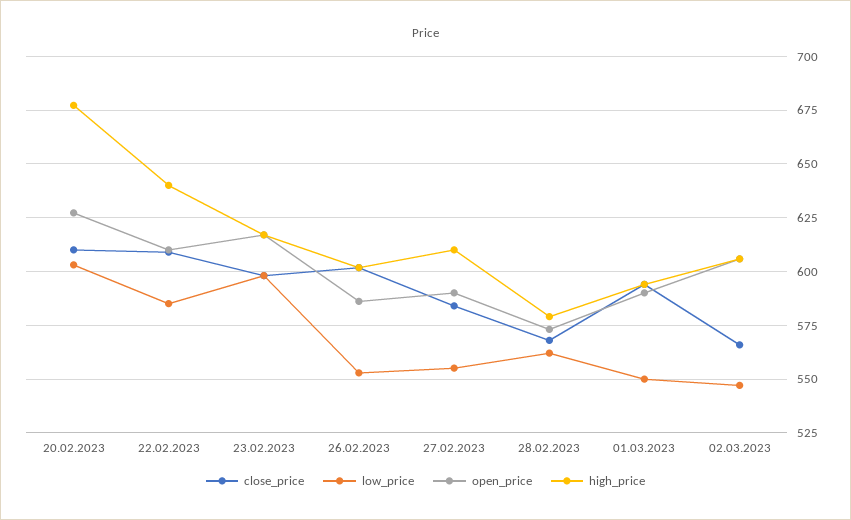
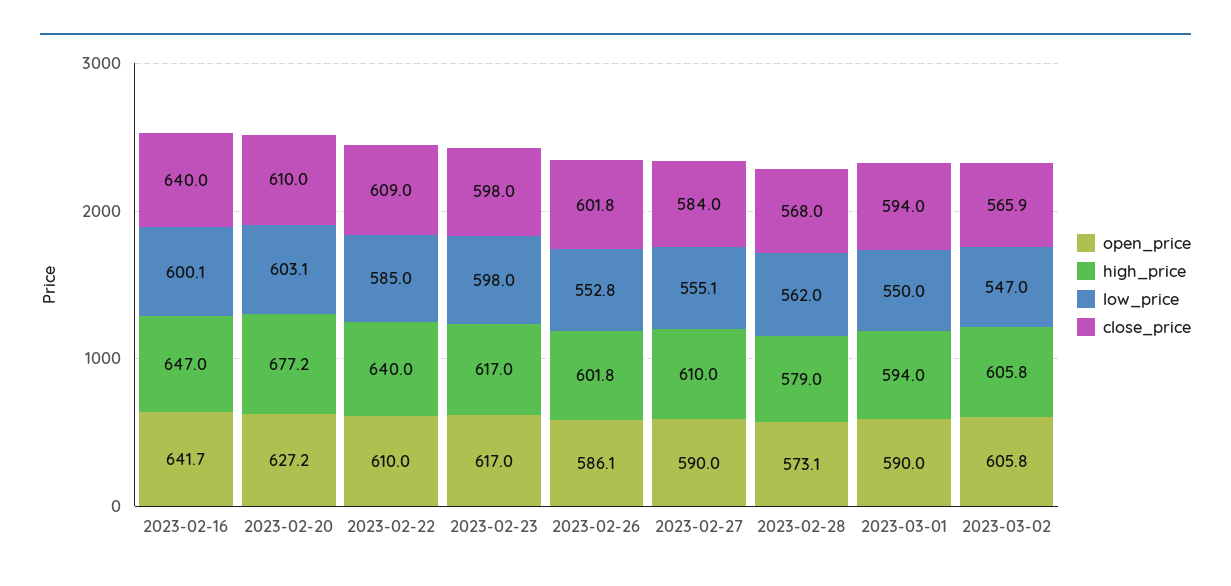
open_price, 2023-02-16: none -> 641.7
high_price, 2023-02-16: none -> 647
low_price, 2023-02-16: none -> 600.1
close_price, 2023-02-16: none -> 640

